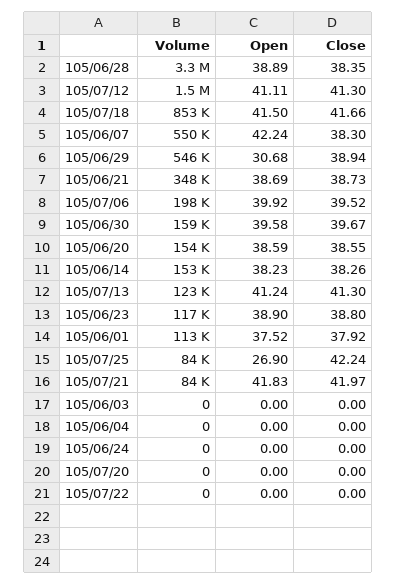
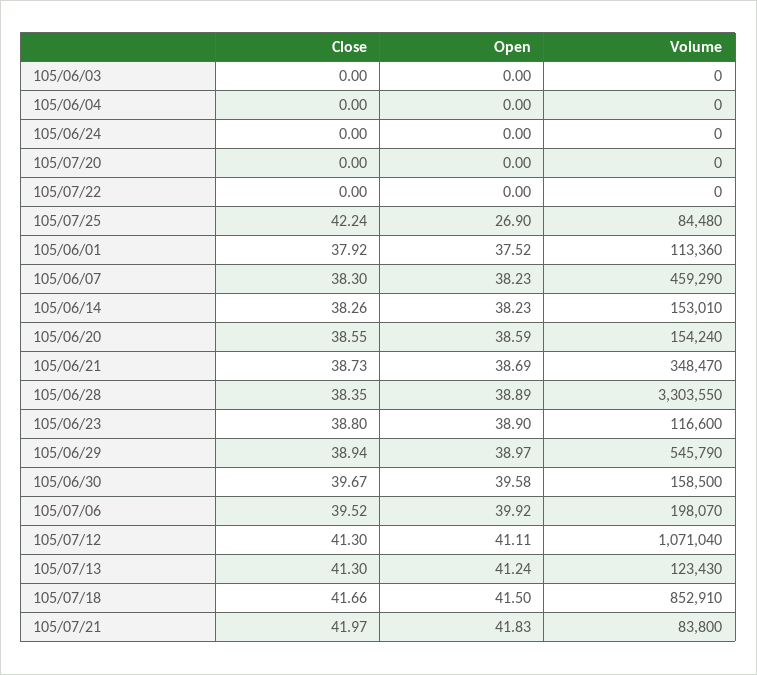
Volume, 105/07/12: 1500000 -> 1071040
Volume, 105/06/07: 550000 -> 459290
Open, 105/06/07: 42.24 -> 38.23
Open, 105/06/29: 30.68 -> 38.97

